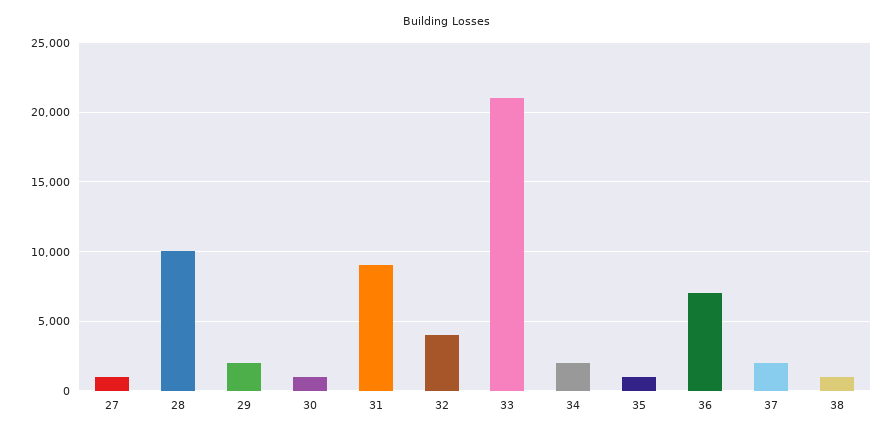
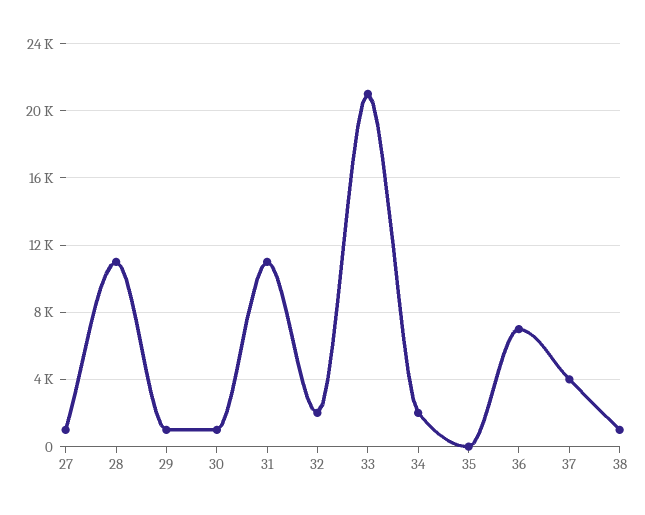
28: 10000 -> 11000
29: 2000 -> 1000
31: 9000 -> 11000
32: 4000 -> 2000
35: 1000 -> 0
37: 2000 -> 4000

